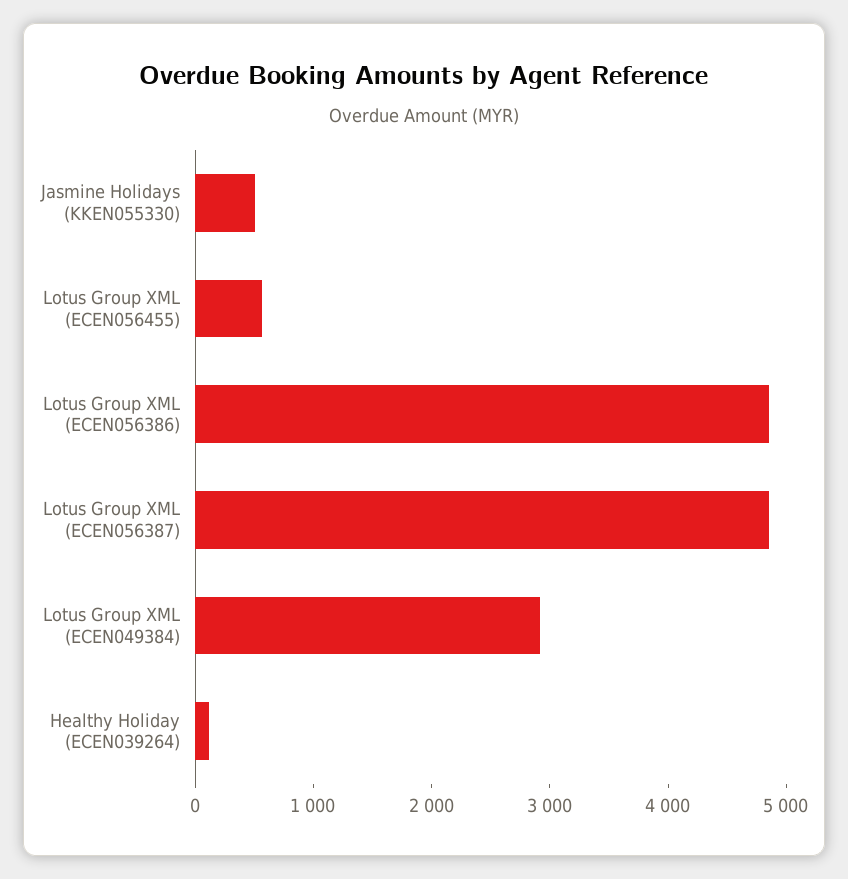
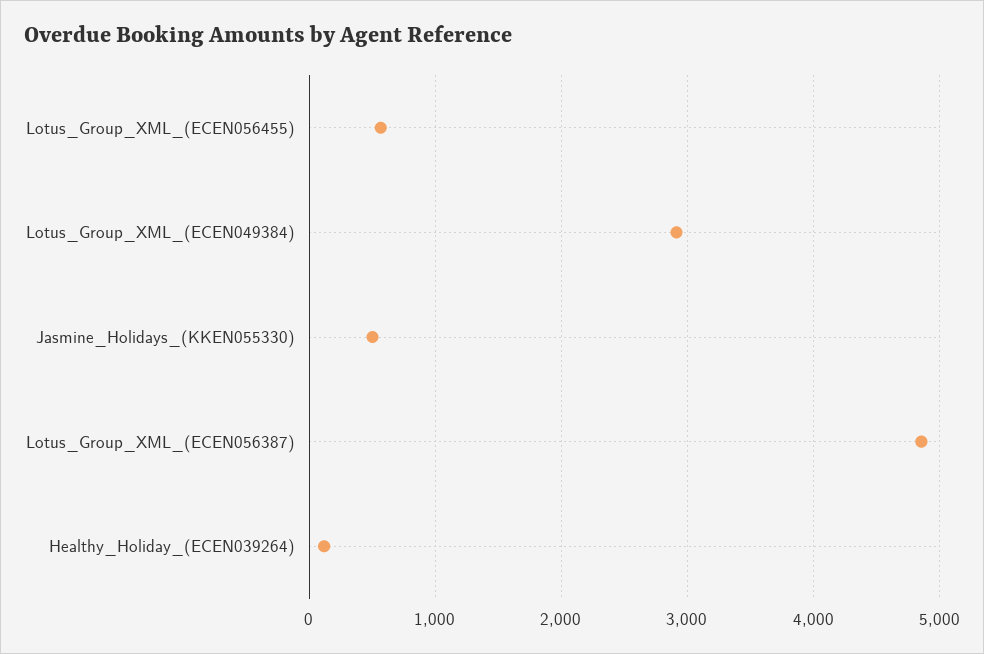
Lotus Group XML (ECEN056386): 4800 -> none

